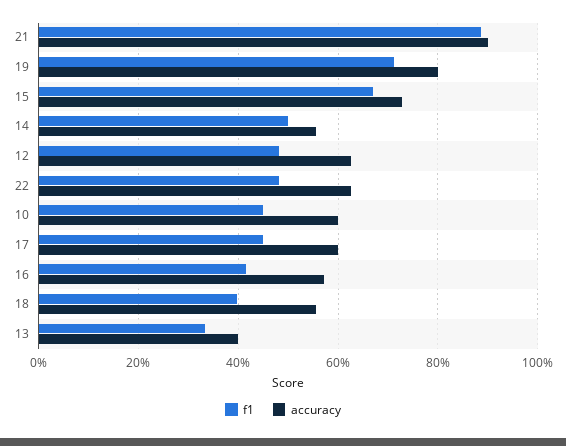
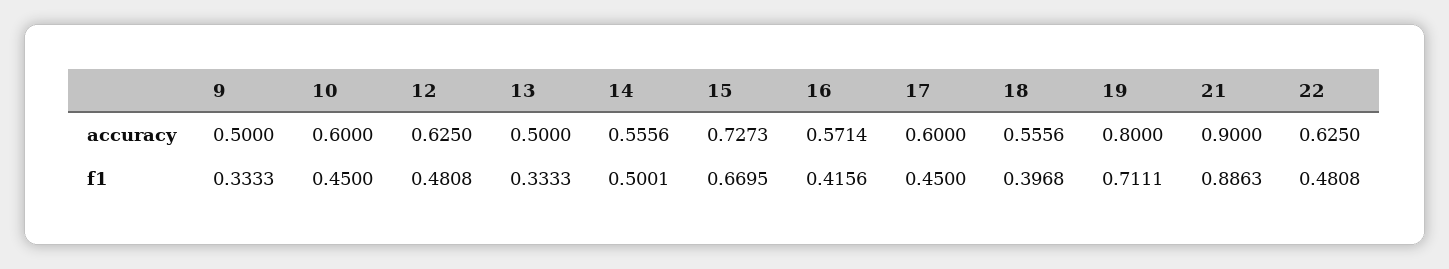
accuracy, 13: 0.4 -> 0.5
accuracy, 9: none -> 0.5
f1, 9: none -> 0.3333

